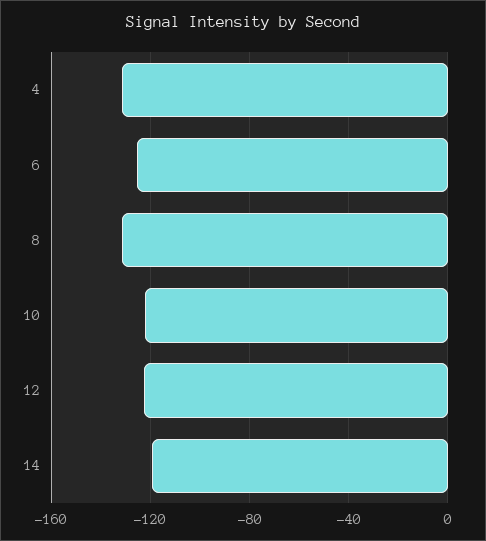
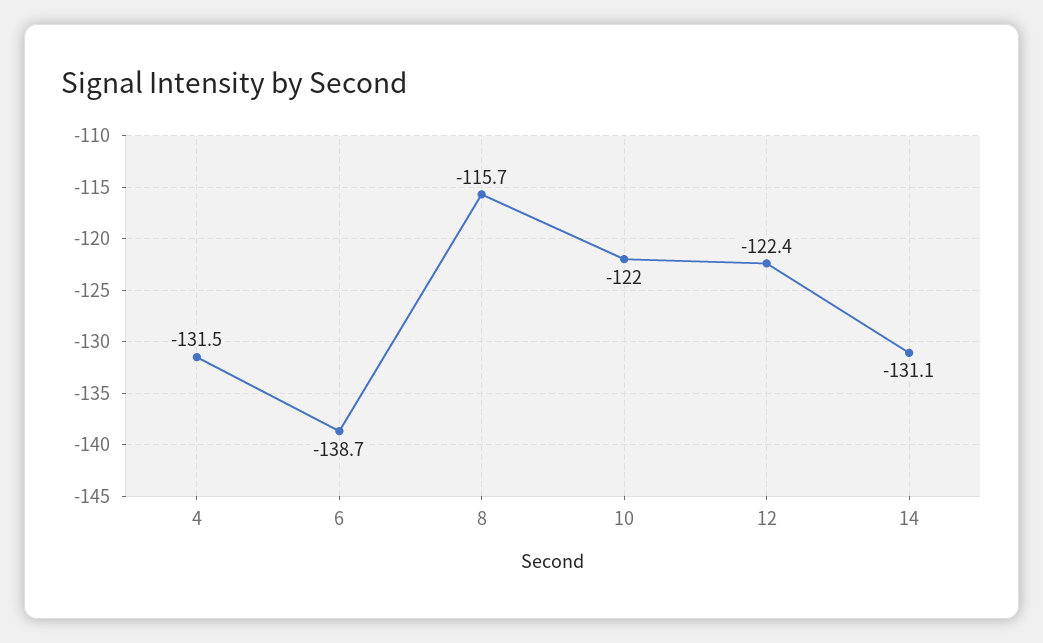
6: -125 -> -138.7
8: -130 -> -115.7
14: -120 -> -131.1

